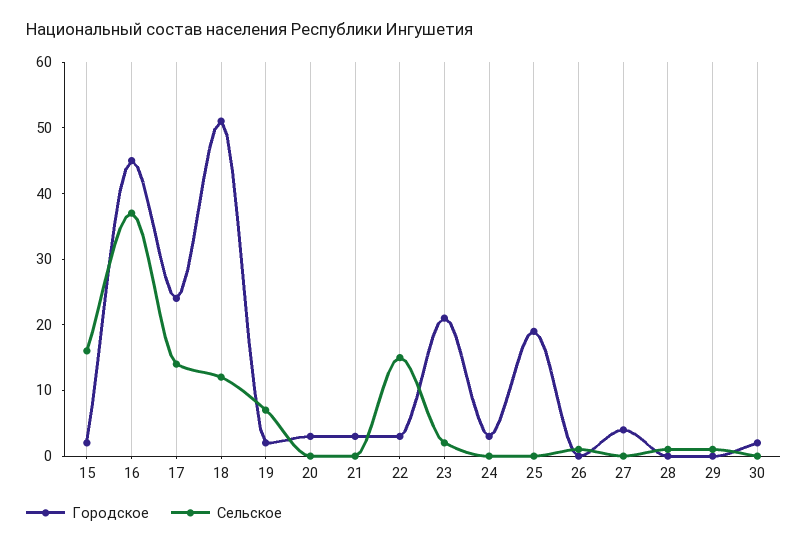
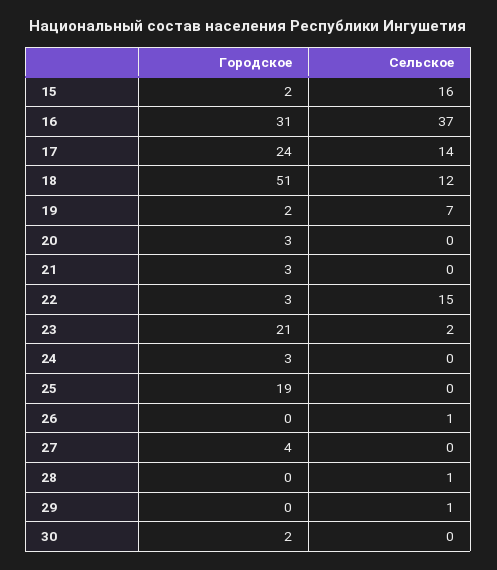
Городское, 16: 45 -> 31

